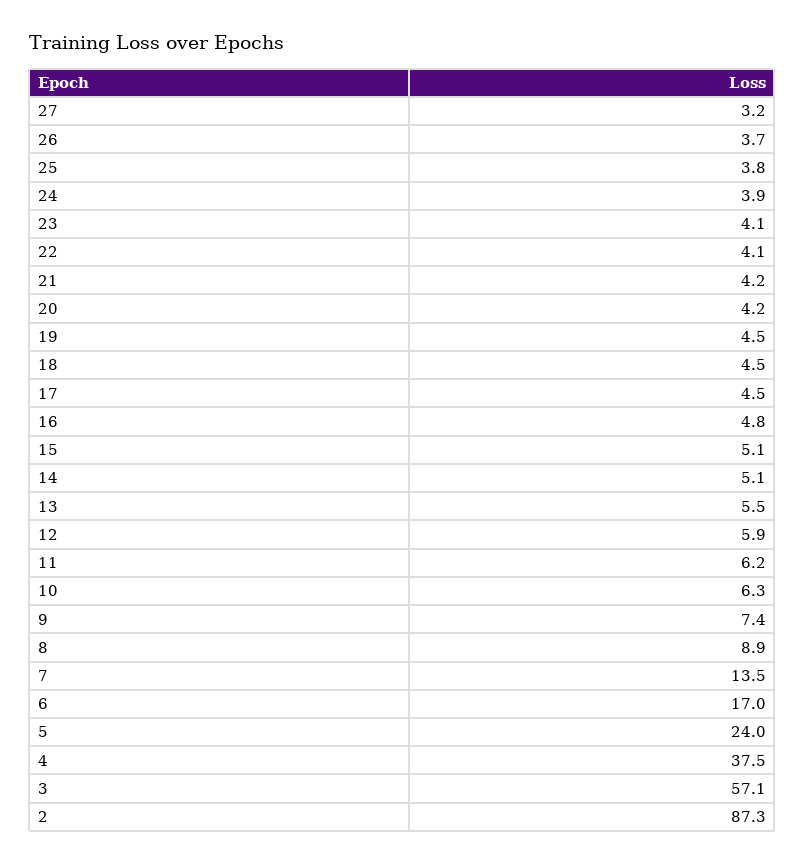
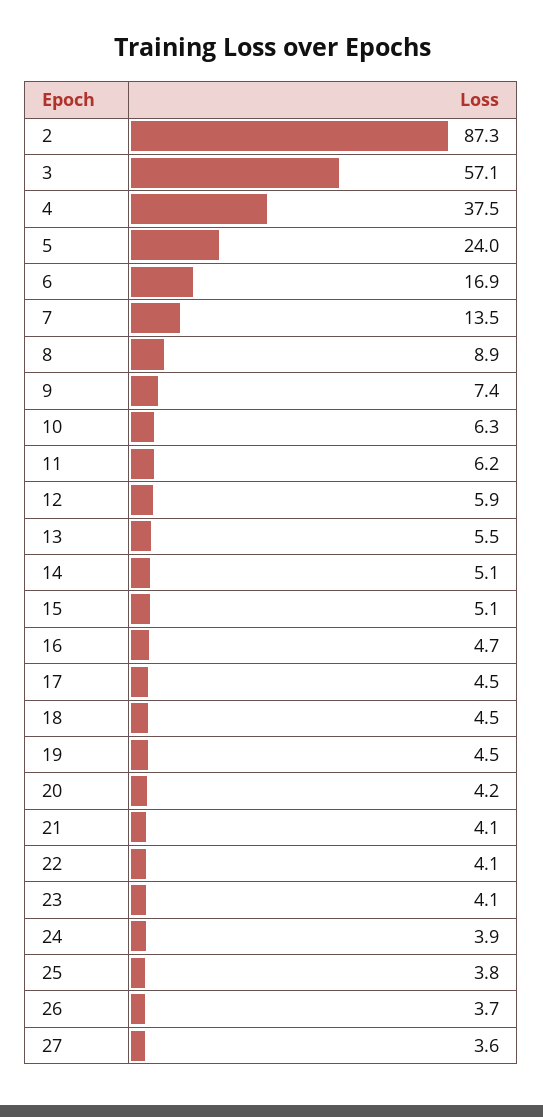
27: 3.2 -> 3.6
21: 4.2 -> 4.1
16: 4.8 -> 4.7
6: 17 -> 16.9

